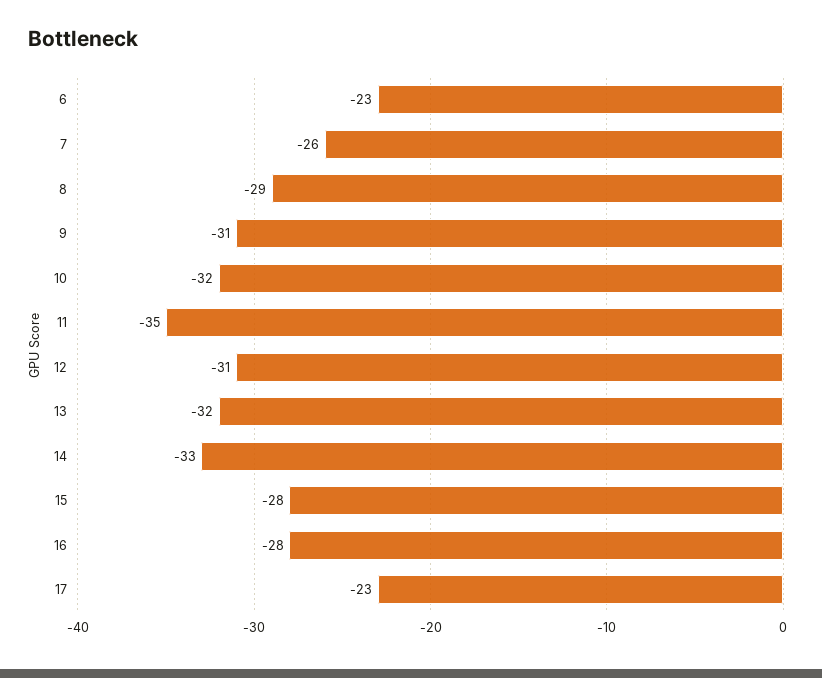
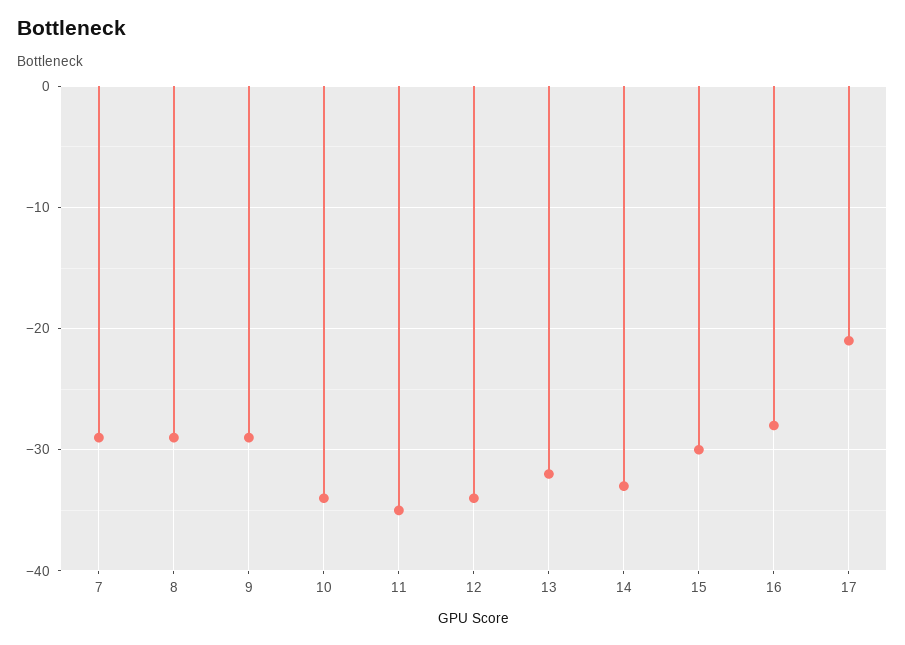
6: -23 -> none
7: -26 -> -29
9: -31 -> -29
10: -32 -> -34
12: -31 -> -34
15: -28 -> -30
17: -23 -> -21

